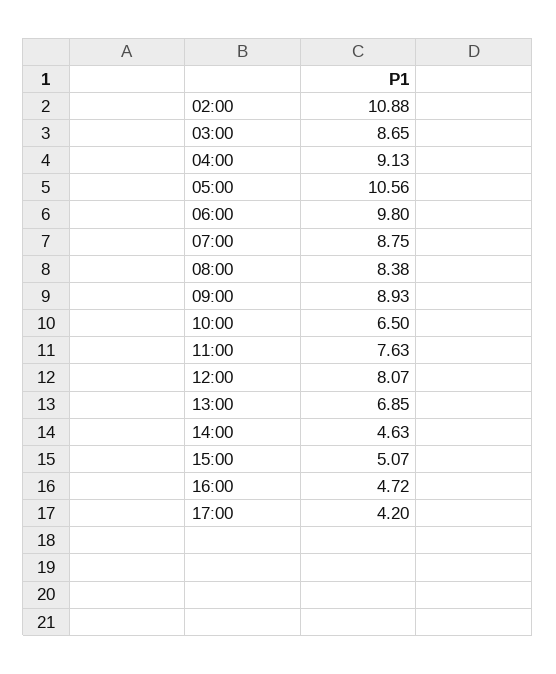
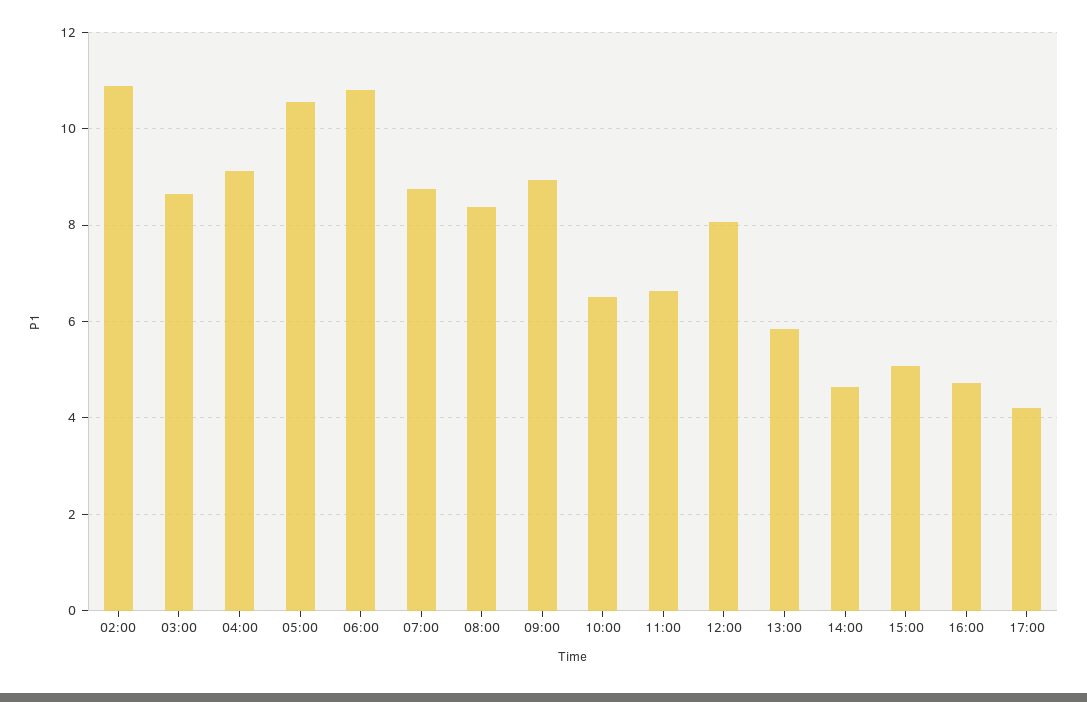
06:00: 9.8 -> 10.8
11:00: 7.63 -> 6.6
13:00: 6.85 -> 5.8

